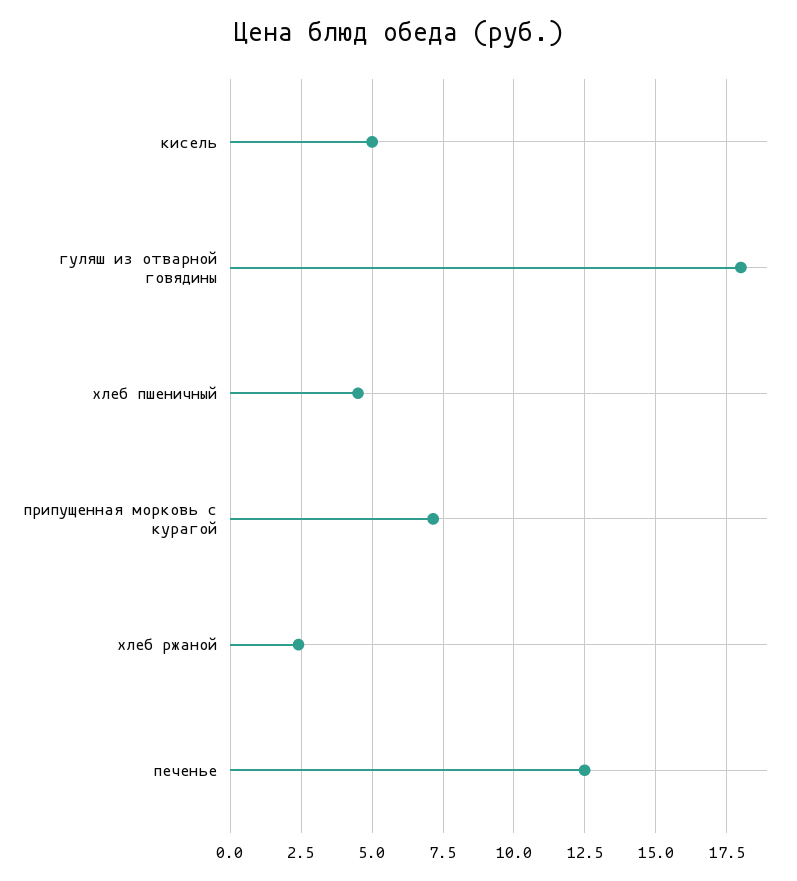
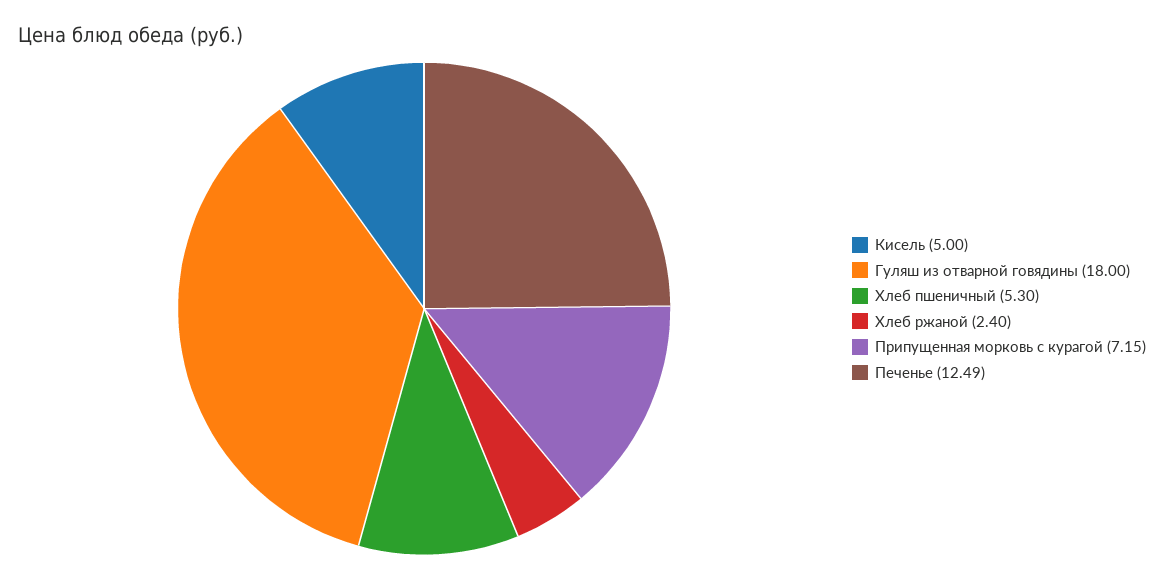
хлеб пшеничный: 4.5 -> 5.3

